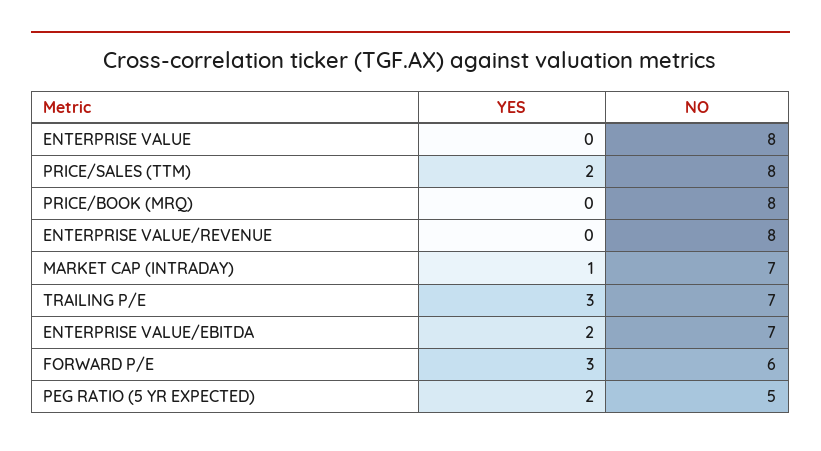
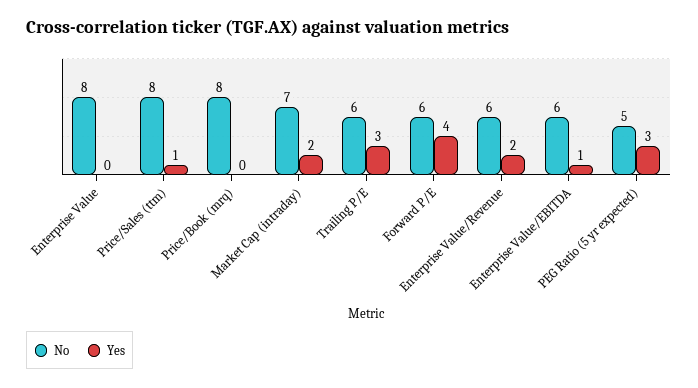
YES, PRICE/SALES (TTM): 2 -> 1
YES, ENTERPRISE VALUE/REVENUE: 0 -> 2
NO, ENTERPRISE VALUE/REVENUE: 8 -> 6
YES, MARKET CAP (INTRADAY): 1 -> 2
NO, TRAILING P/E: 7 -> 6
YES, ENTERPRISE VALUE/EBITDA: 2 -> 1
NO, ENTERPRISE VALUE/EBITDA: 7 -> 6
YES, FORWARD P/E: 3 -> 4
YES, PEG RATIO (5 YR EXPECTED): 2 -> 3

